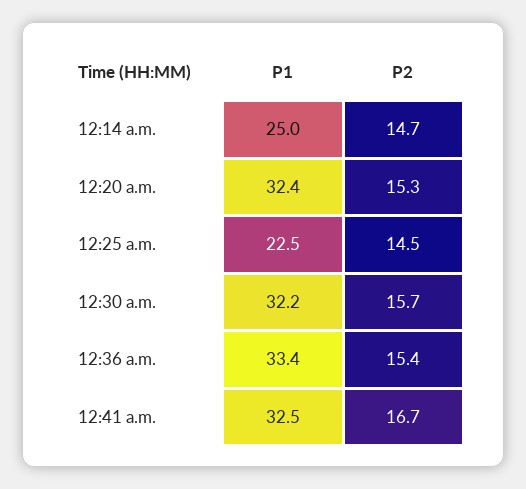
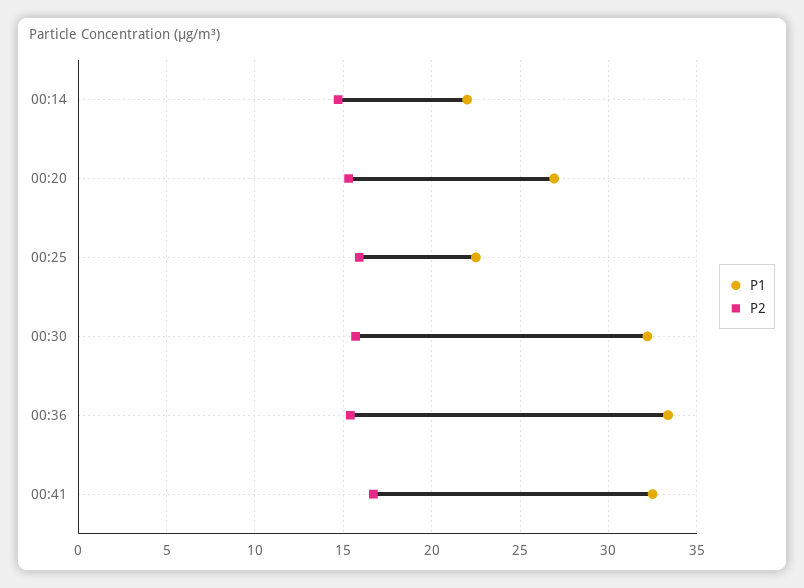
P1, 12:14 a.m.: 25 -> 22
P1, 12:20 a.m.: 32.4 -> 27
P2, 12:25 a.m.: 14.5 -> 16

